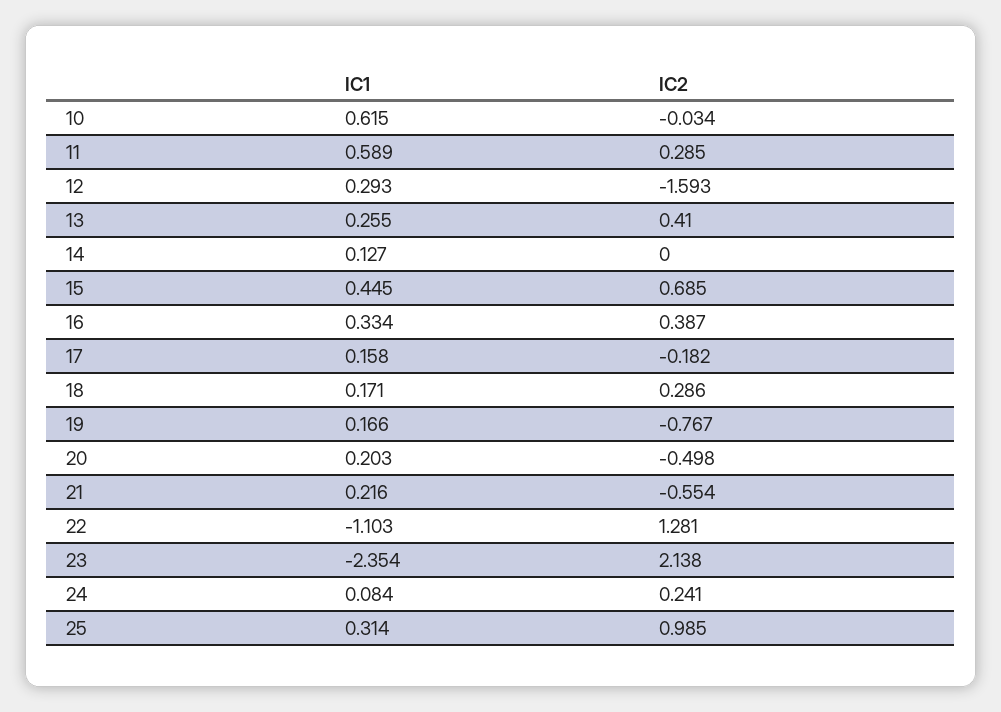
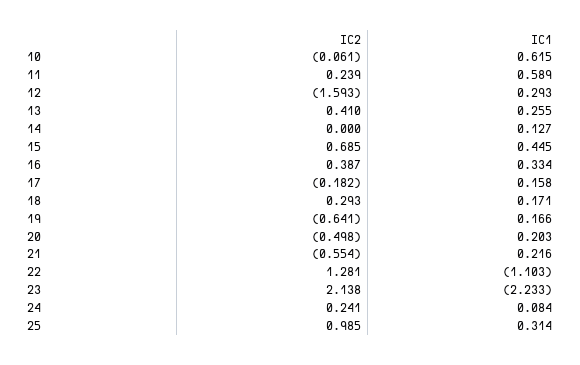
IC2, 10: -0.034 -> -0.061
IC2, 11: 0.285 -> 0.239
IC2, 18: 0.286 -> 0.293
IC2, 19: -0.767 -> -0.641
IC1, 23: -2.354 -> -2.233

